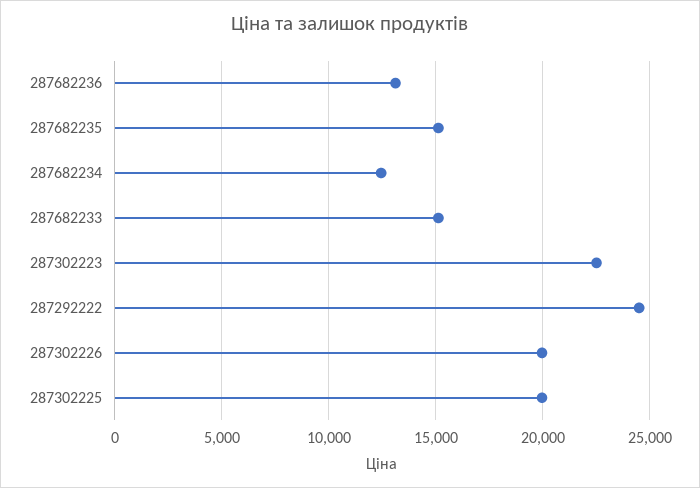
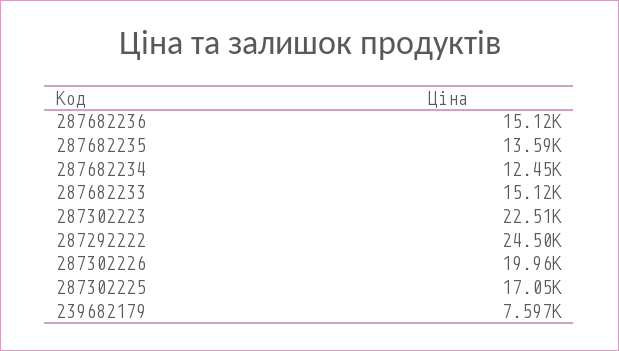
287682236: 13000 -> 15120
287682235: 15000 -> 13590
287302225: 20000 -> 17050
239682179: none -> 7597

